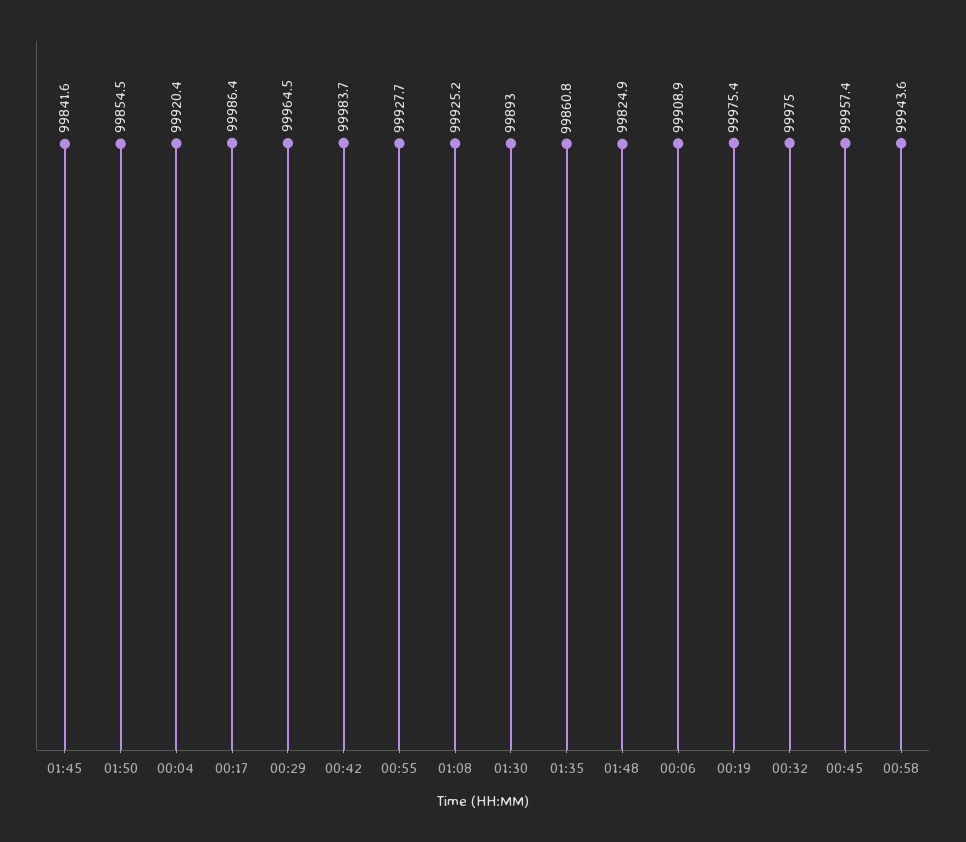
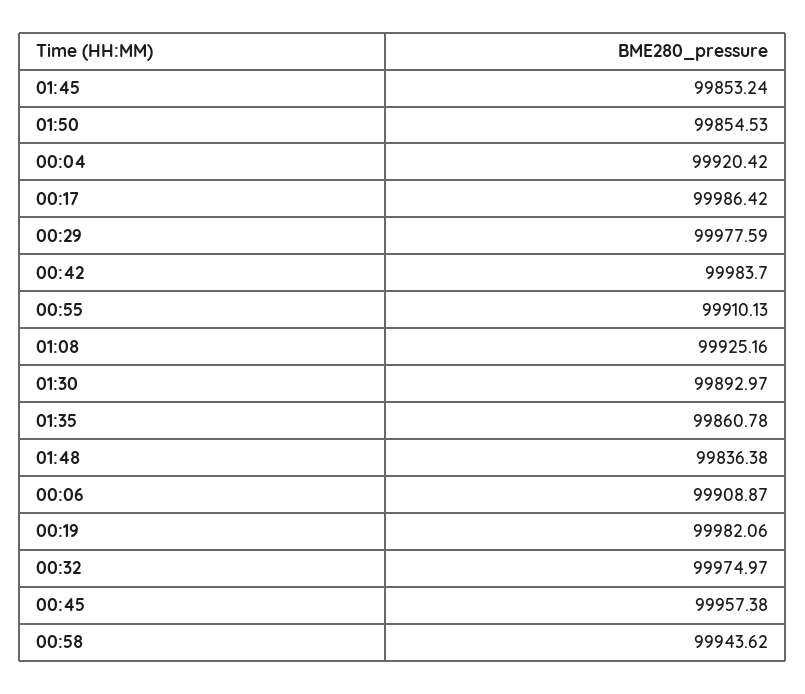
01:45: 99841.6 -> 99853.24
00:29: 99964.5 -> 99977.59
00:55: 99927.7 -> 99910.13
01:48: 99824.9 -> 99836.38
00:19: 99975.4 -> 99982.06

